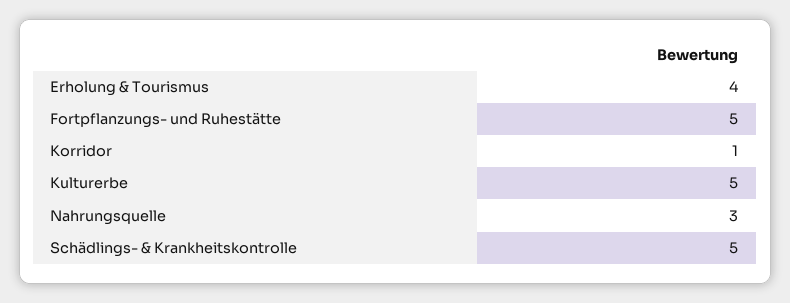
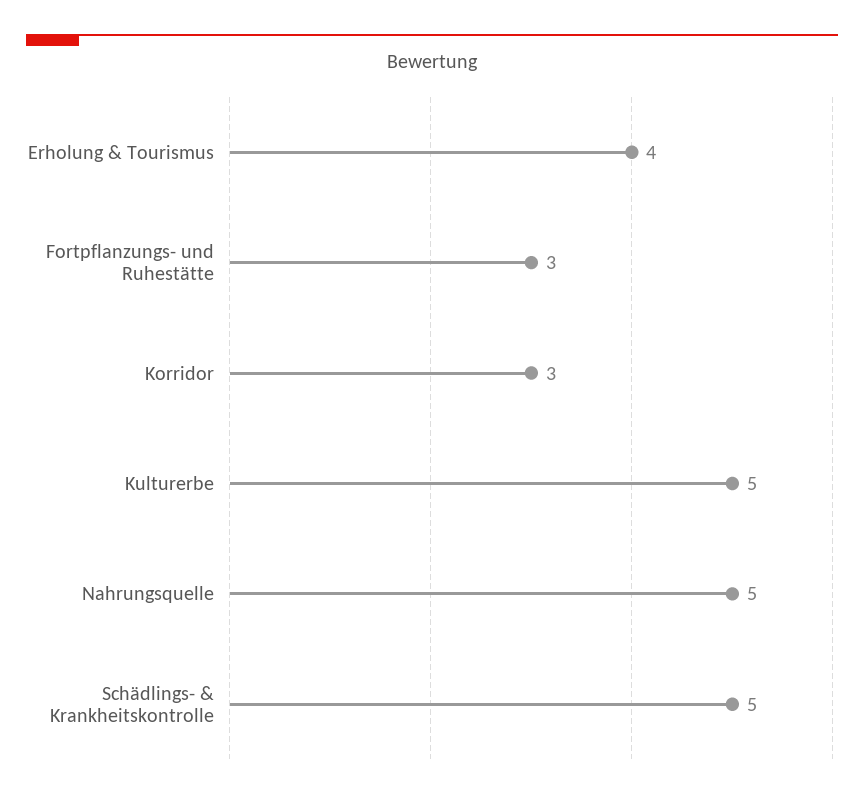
Fortpflanzungs- und Ruhestätte: 5 -> 3
Korridor: 1 -> 3
Nahrungsquelle: 3 -> 5

